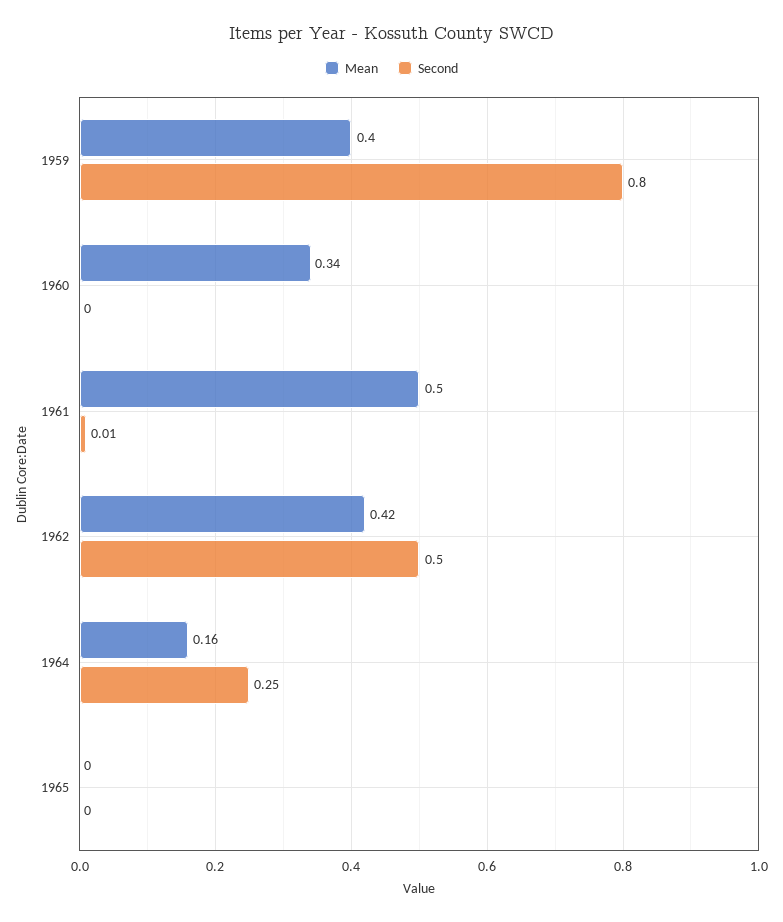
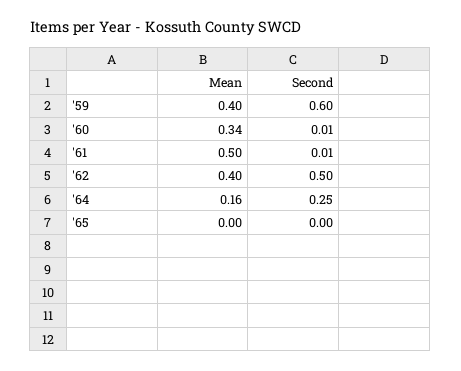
Second, 1959: 0.8 -> 0.6
Second, 1960: 0 -> 0.01
Mean, 1962: 0.42 -> 0.4

